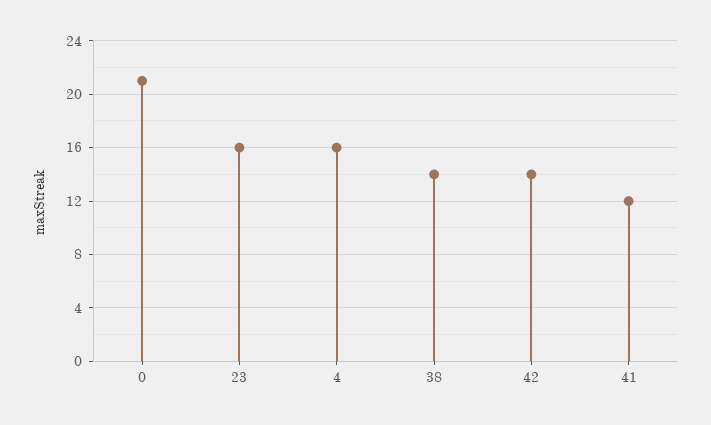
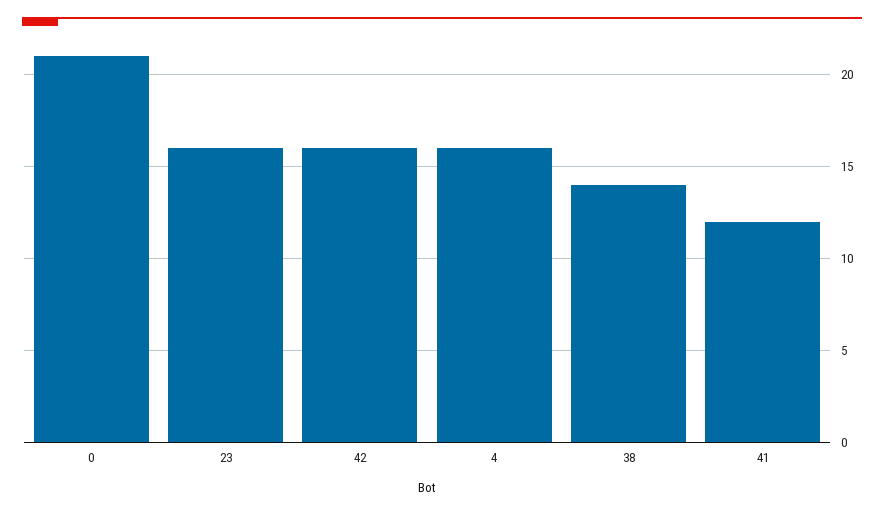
42: 14 -> 16

